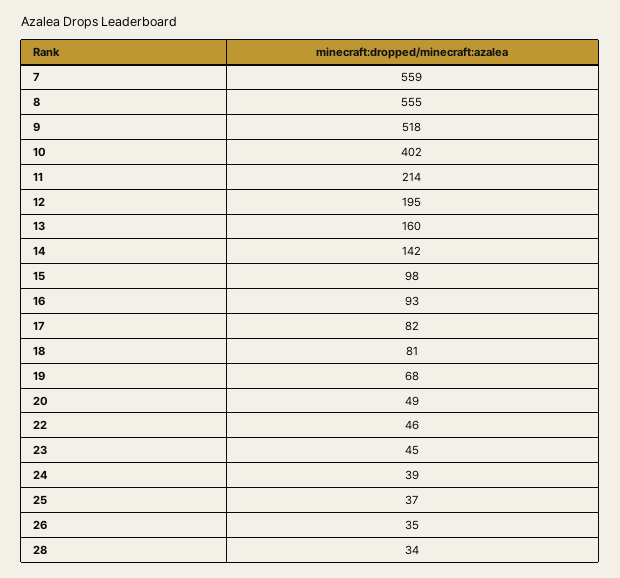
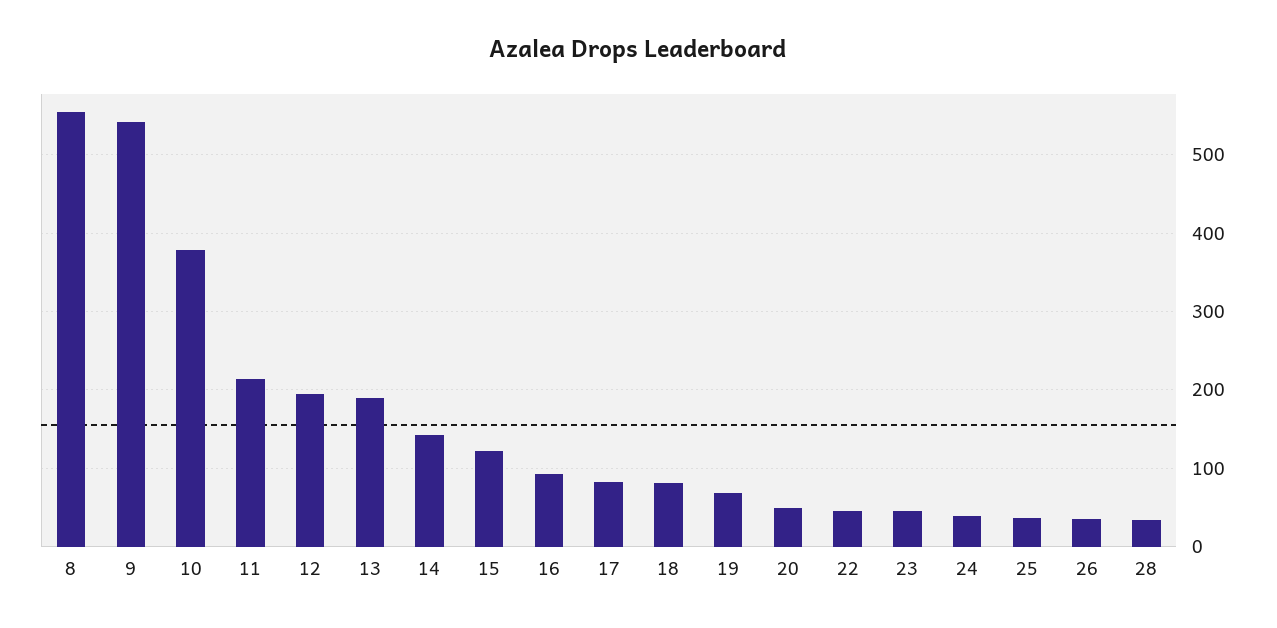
7: 559 -> none
9: 518 -> 540
10: 402 -> 380
13: 160 -> 190
15: 98 -> 120

